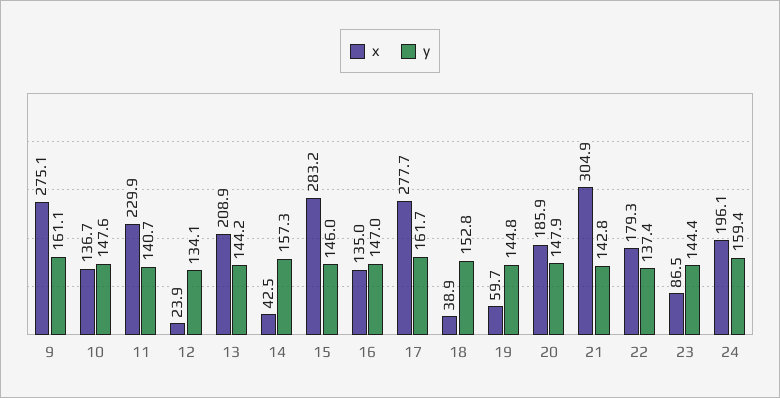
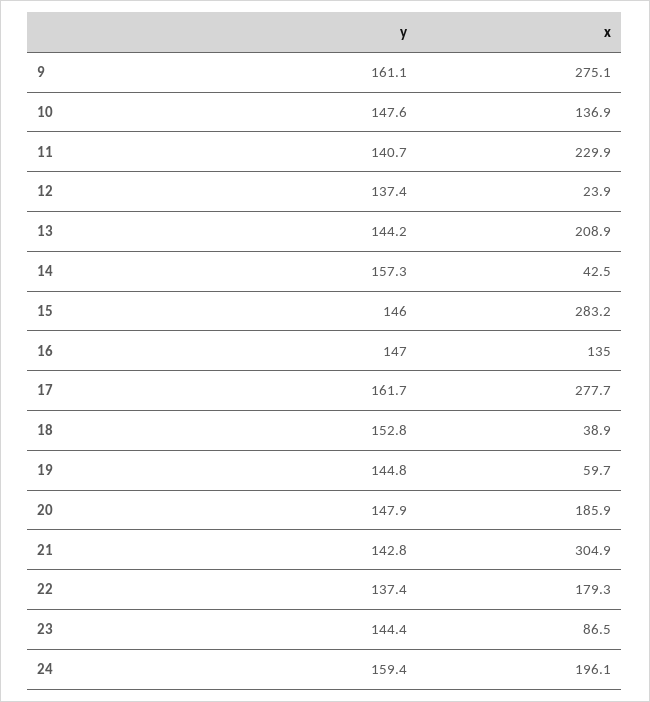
x, 10: 136.7 -> 136.9
y, 12: 134.1 -> 137.4

